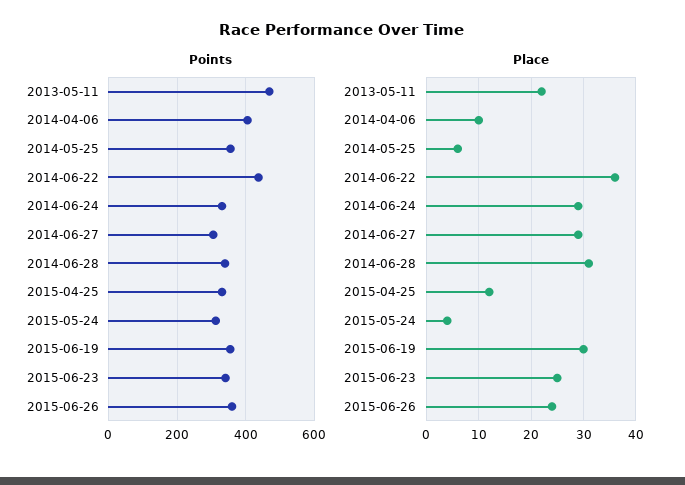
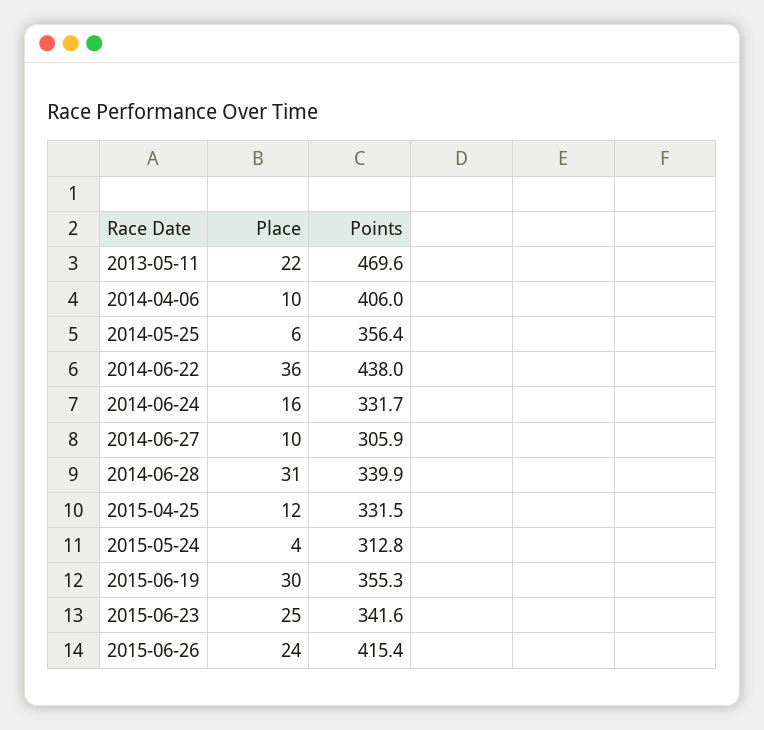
Points, 2015-06-26: 360 -> 415.4
Place, 2014-06-24: 30 -> 16
Place, 2014-06-27: 30 -> 10

